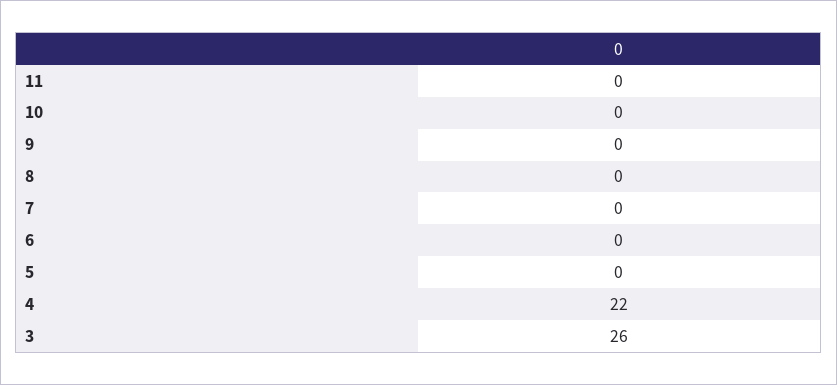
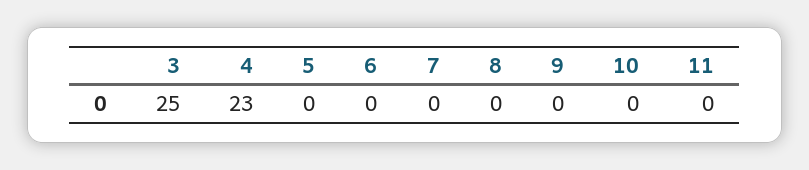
4: 22 -> 23
3: 26 -> 25

